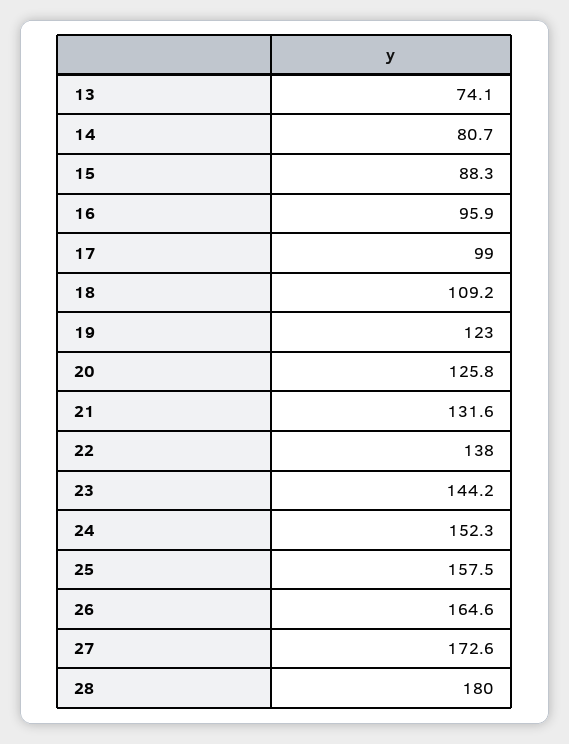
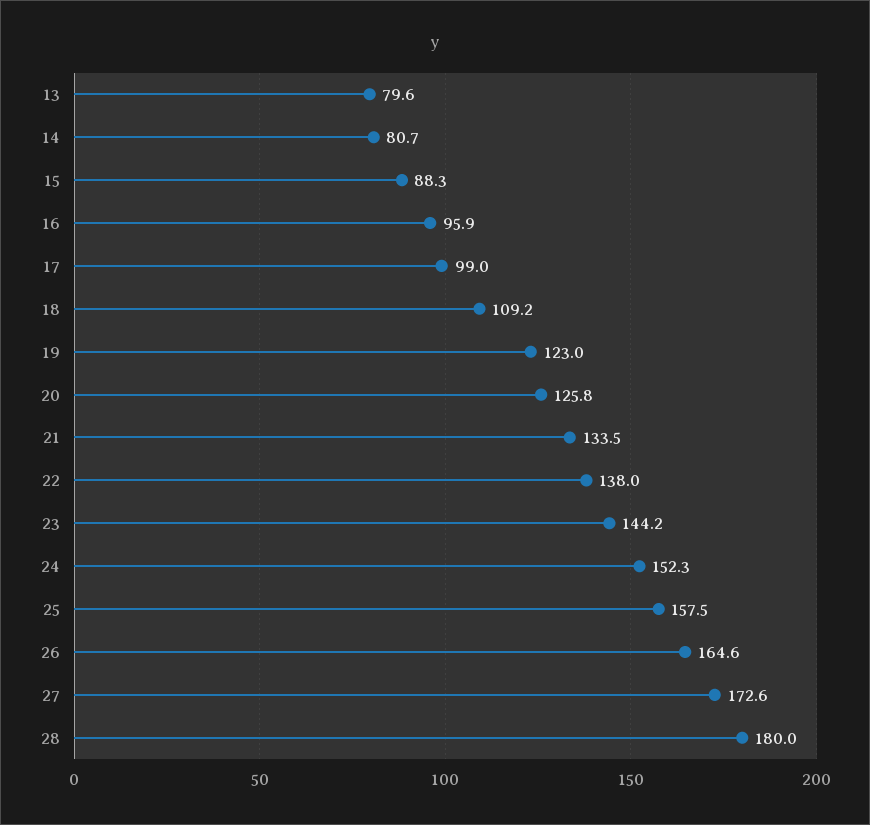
13: 74.1 -> 79.6
21: 131.6 -> 133.5

